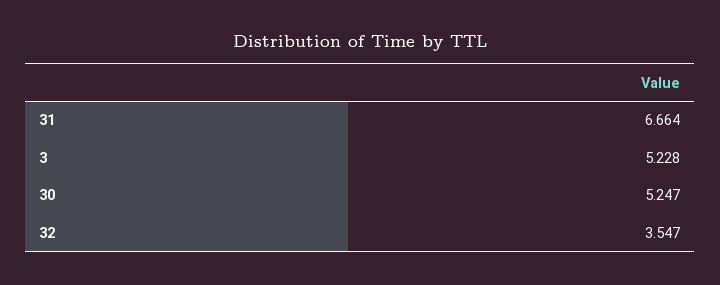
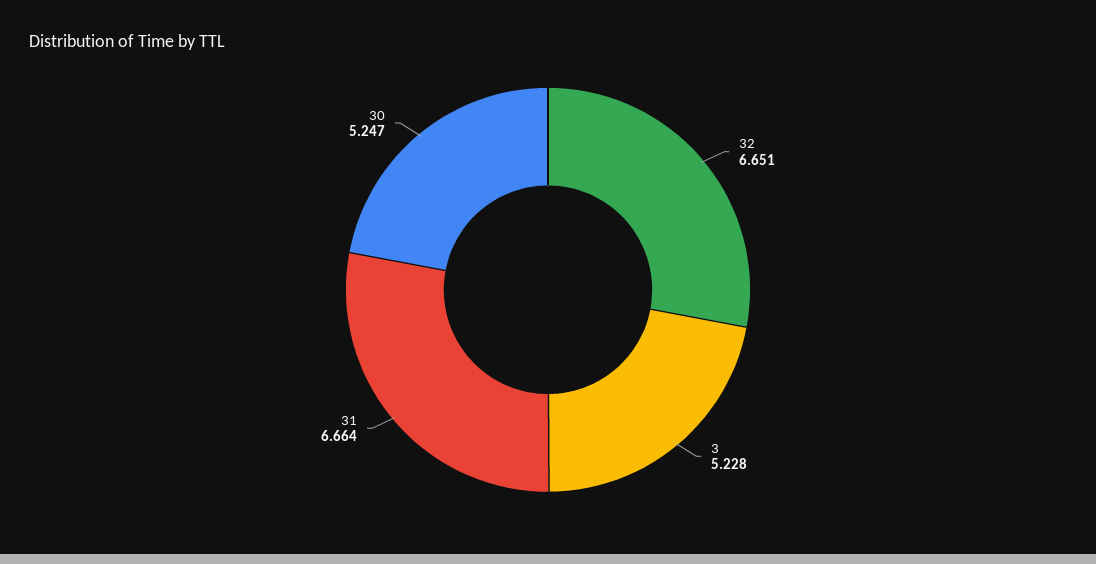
32: 3.547 -> 6.651

